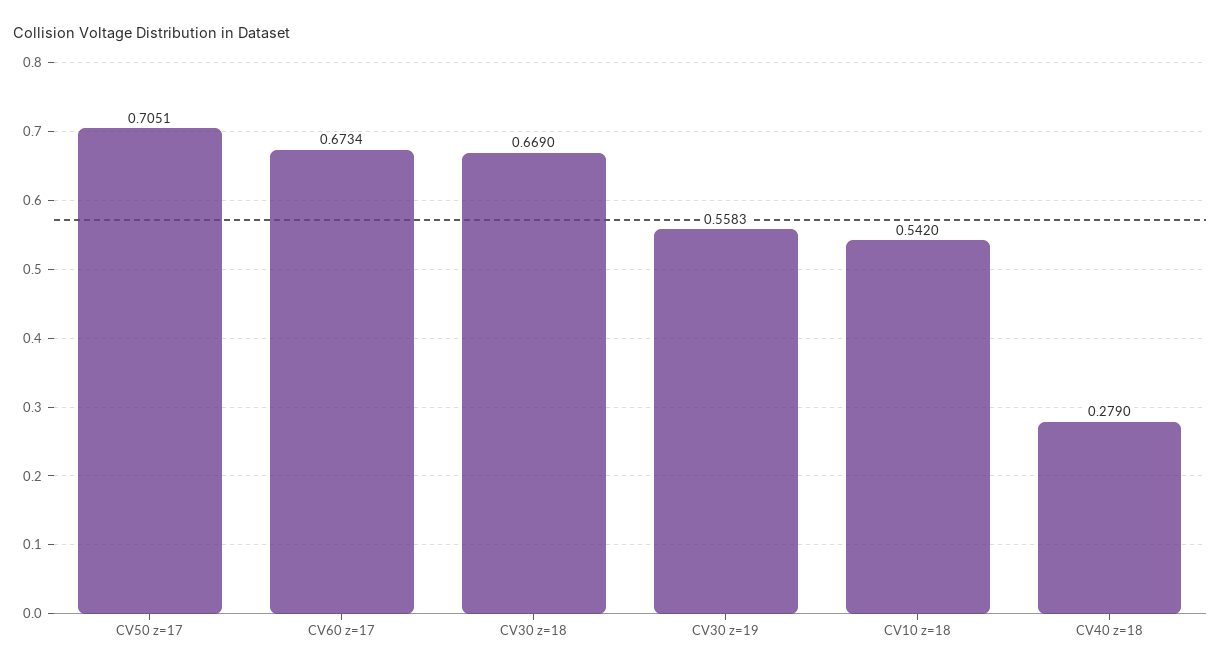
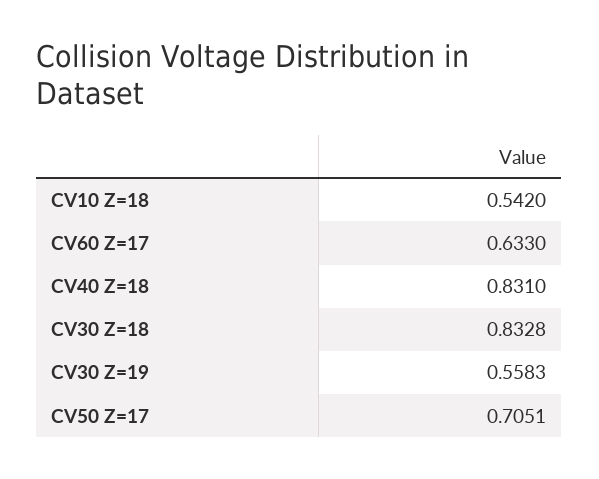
CV60 z=17: 0.6734 -> 0.633
CV30 z=18: 0.669 -> 0.8328
CV40 z=18: 0.279 -> 0.831

